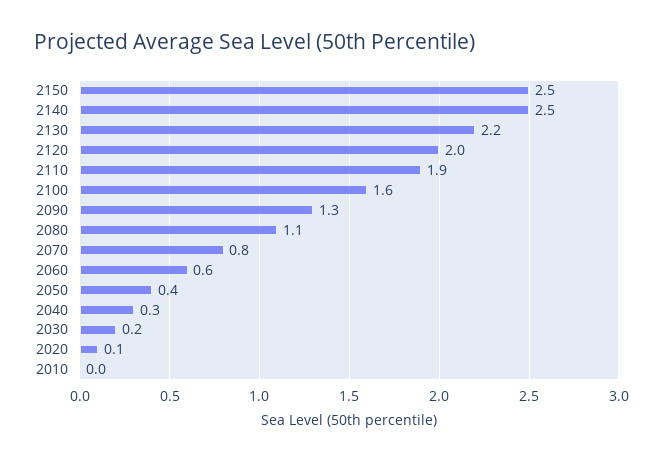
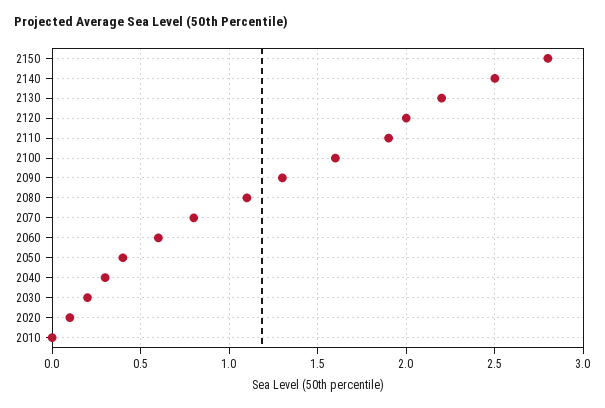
2150: 2.5 -> 2.8

